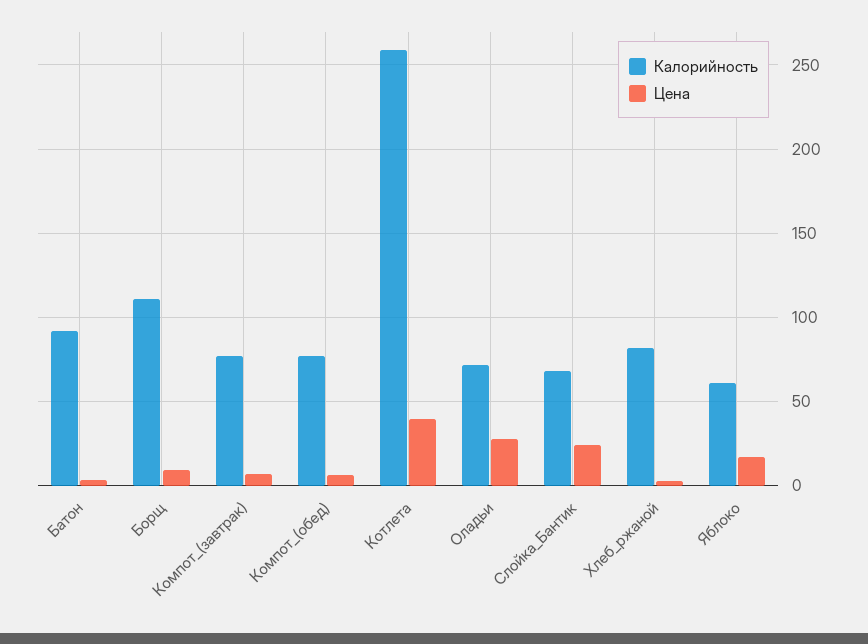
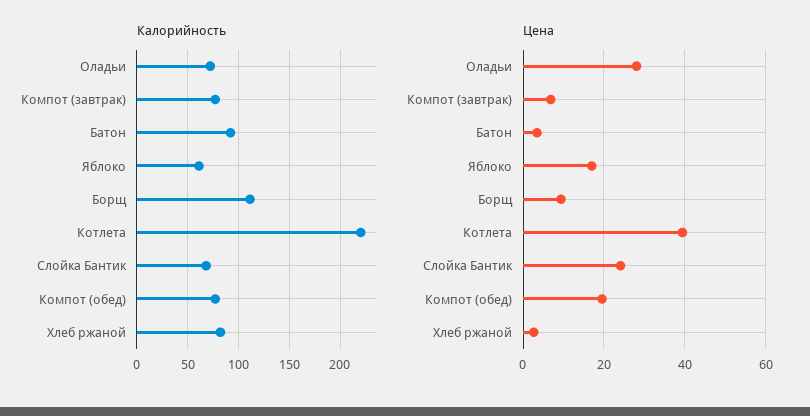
Цена, Компот_(обед): 5 -> 20
Калорийность, Котлета: 260 -> 220

